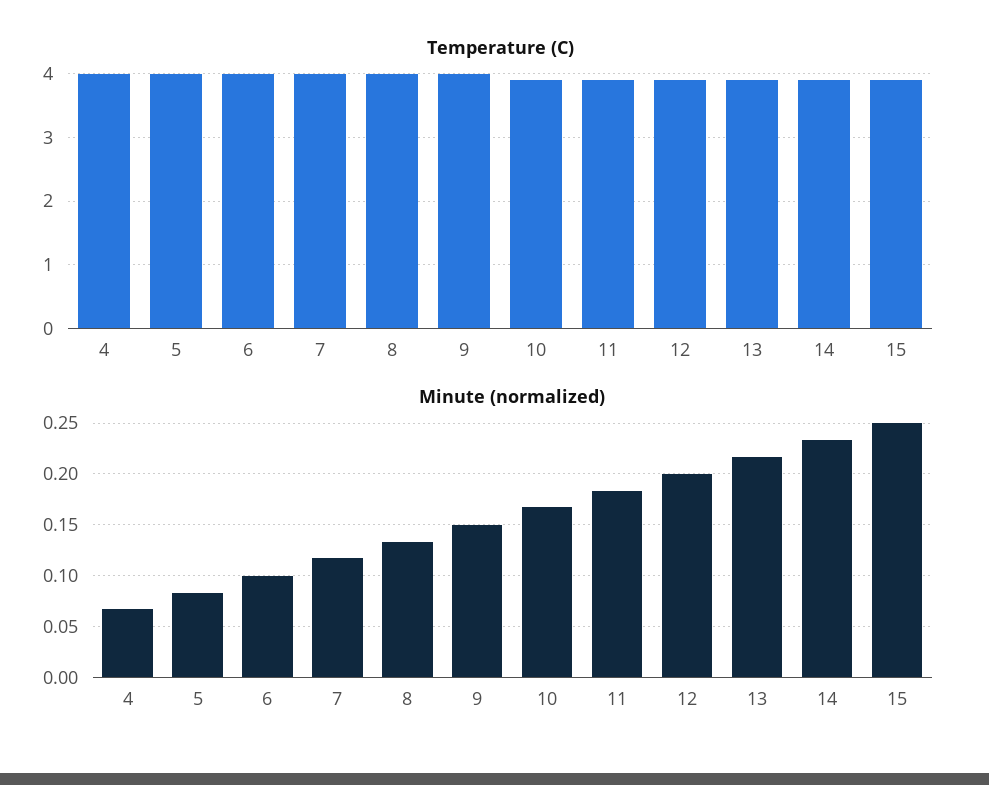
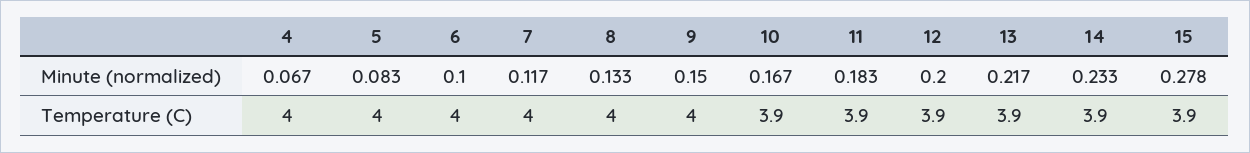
Minute (normalized), 15: 0.25 -> 0.278

